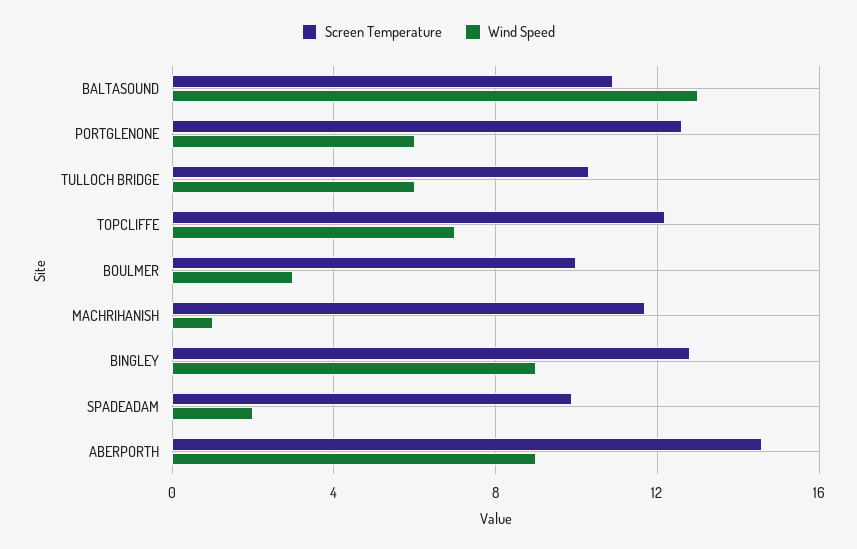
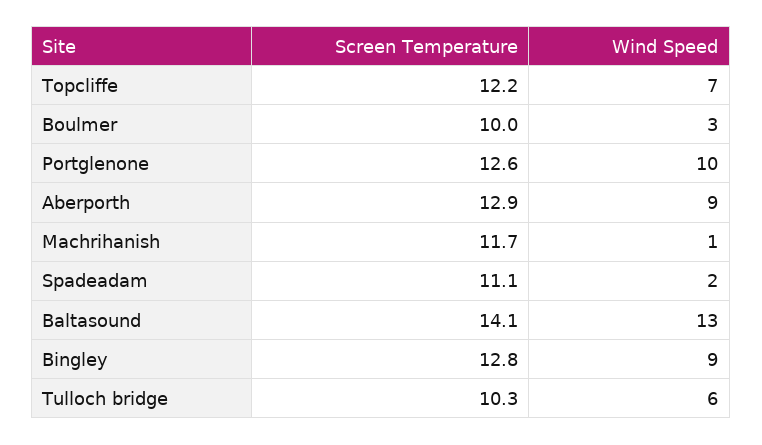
Screen Temperature, BALTASOUND: 11 -> 14.1
Wind Speed, PORTGLENONE: 6 -> 10
Screen Temperature, SPADEADAM: 10 -> 11.1
Screen Temperature, ABERPORTH: 14.5 -> 12.9

